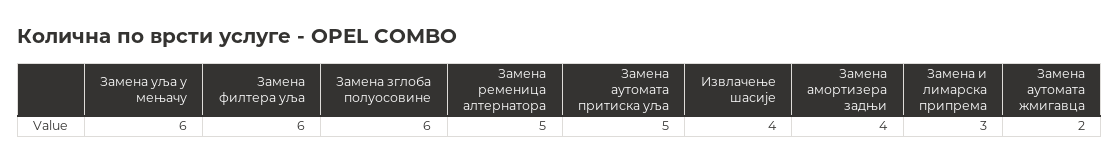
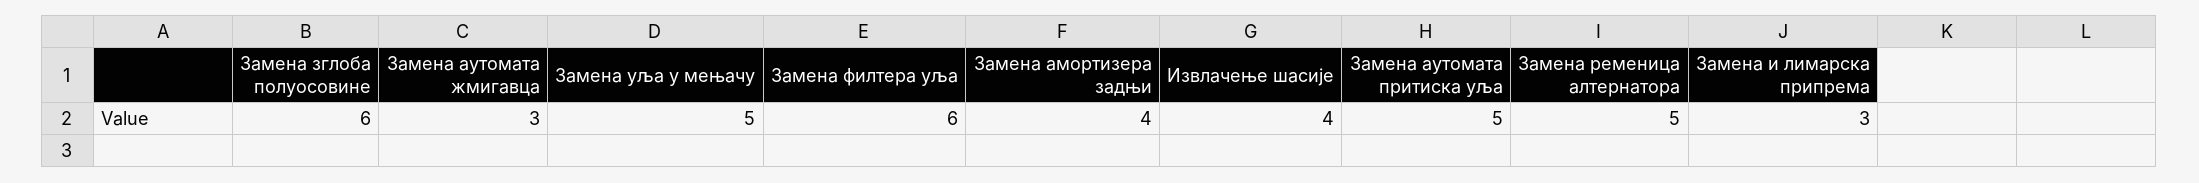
Замена уља у мењачу: 6 -> 5
Замена аутомата жмигавца: 2 -> 3

